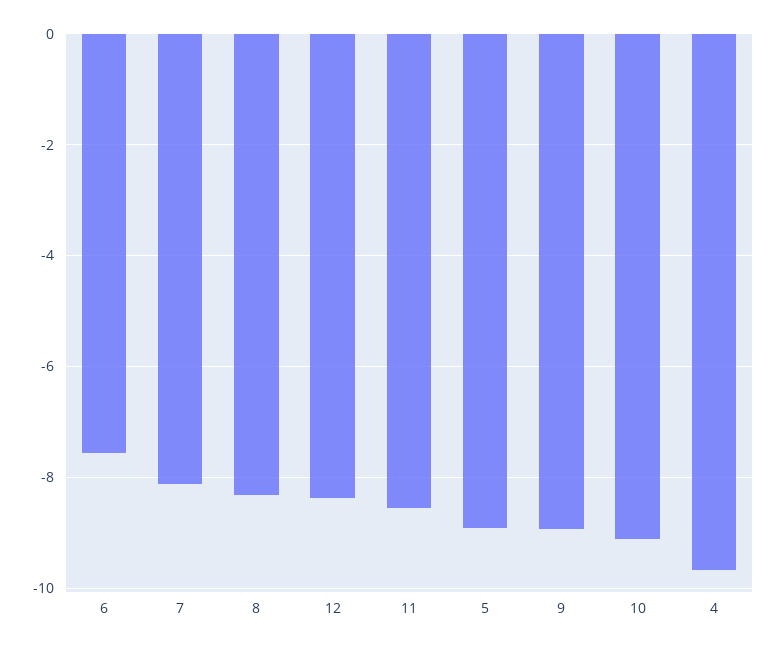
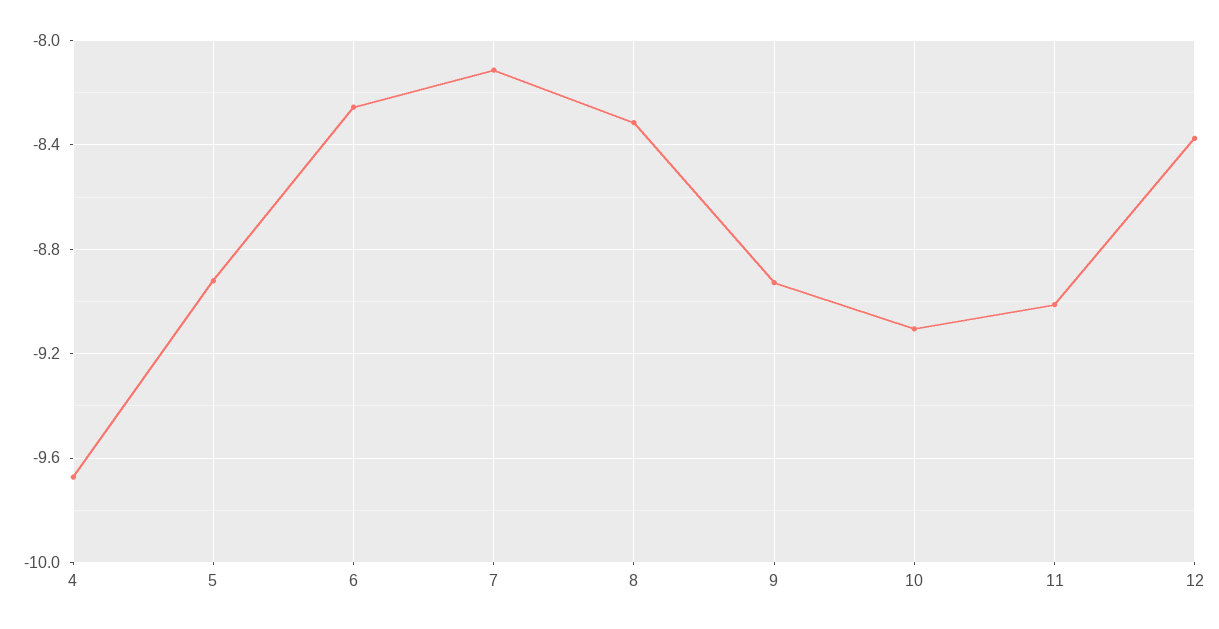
6: -7.6 -> -8.25
11: -8.6 -> -9

